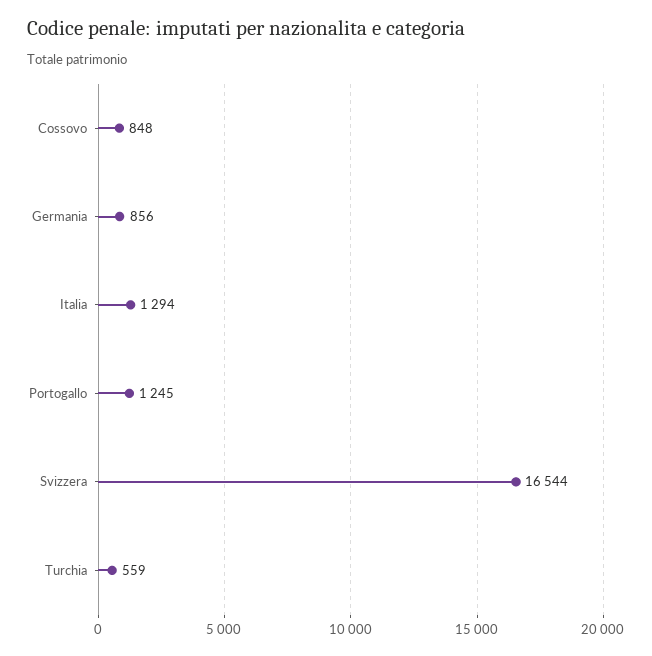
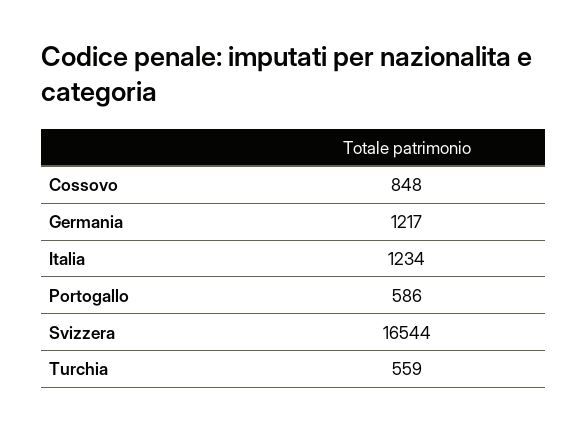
Germania: 856 -> 1217
Italia: 1294 -> 1234
Portogallo: 1245 -> 586

